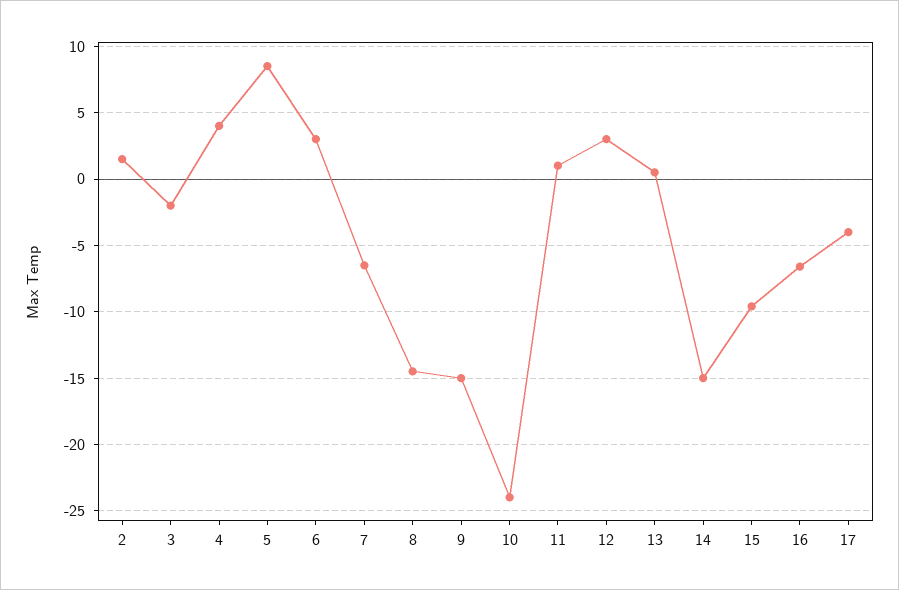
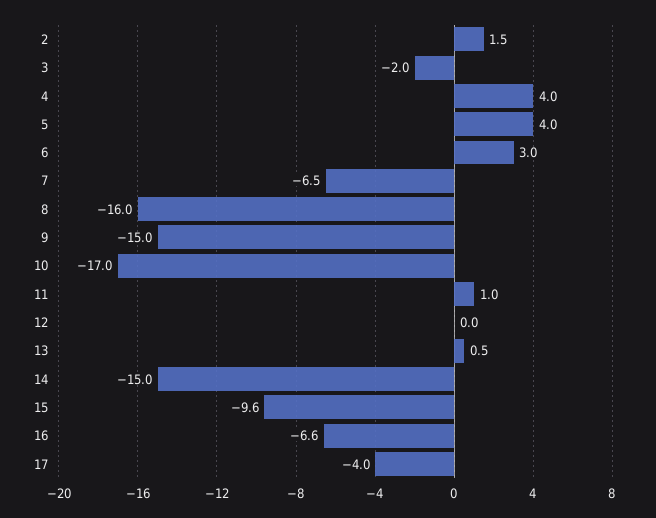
5: 8.5 -> 4
8: -14.5 -> -16
10: -24 -> -17
12: 3 -> 0

